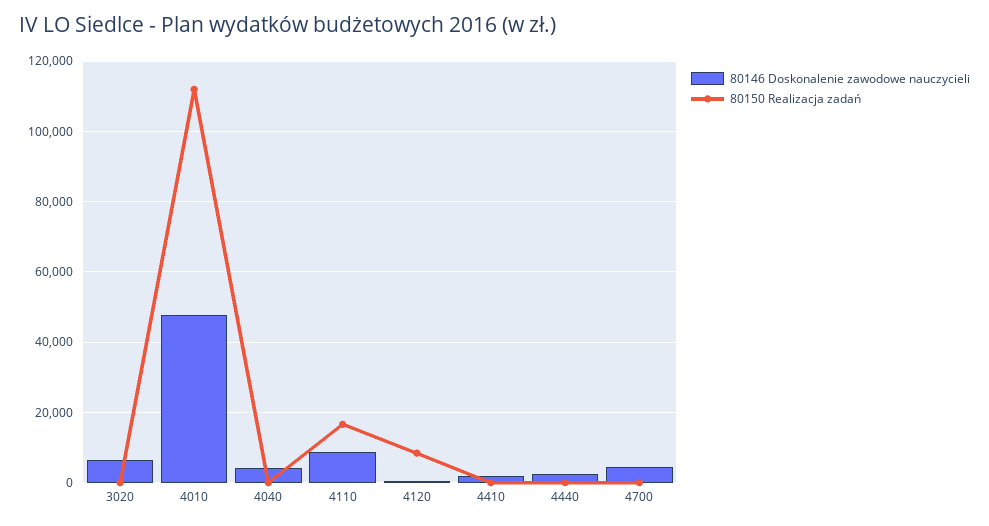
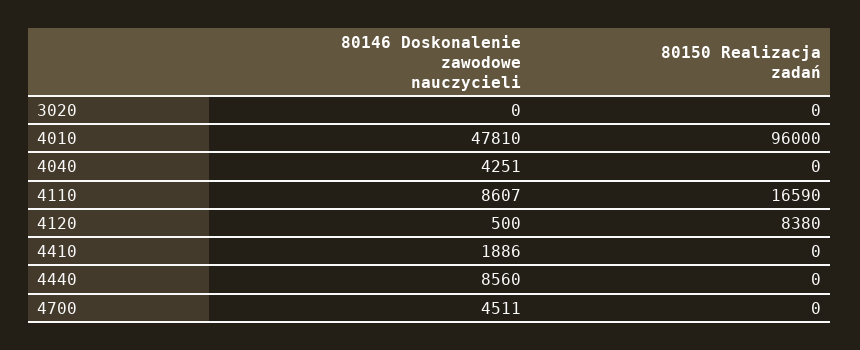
80146 Doskonalenie zawodowe nauczycieli, 3020: 6000 -> 0
80150 Realizacja zadań, 4010: 112000 -> 96000
80146 Doskonalenie zawodowe nauczycieli, 4440: 2000 -> 8560

